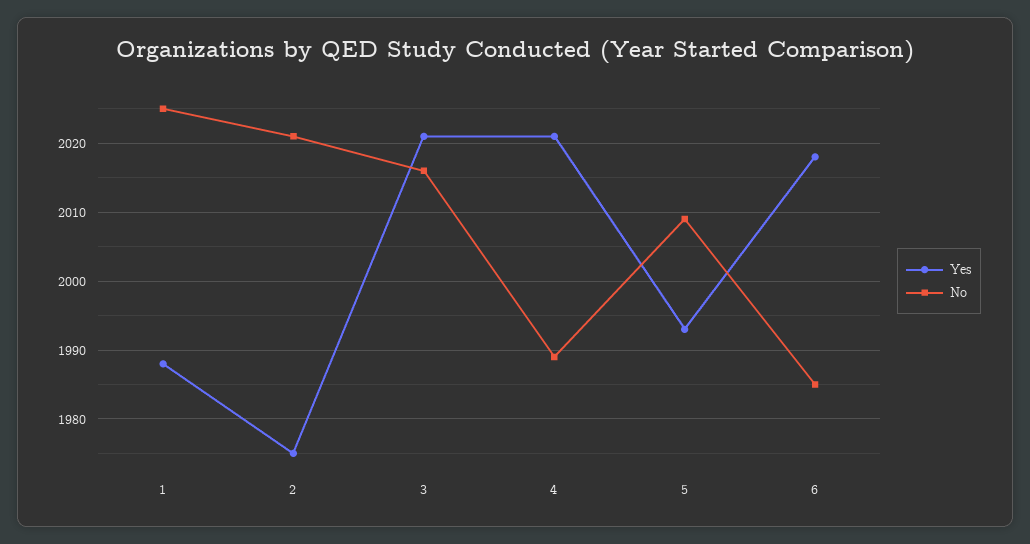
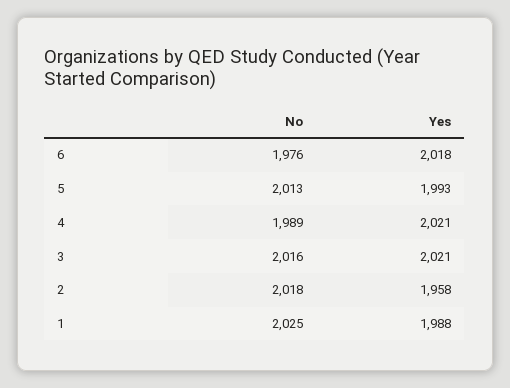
Yes, 2: 1975 -> 1958
No, 2: 2021 -> 2018
No, 5: 2009 -> 2013
No, 6: 1985 -> 1976

